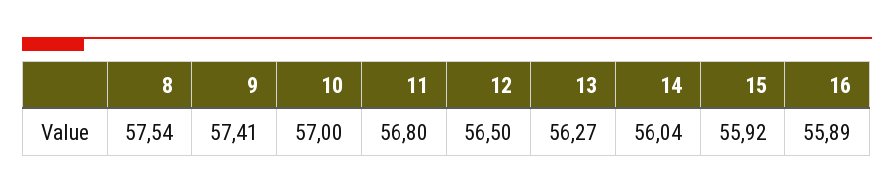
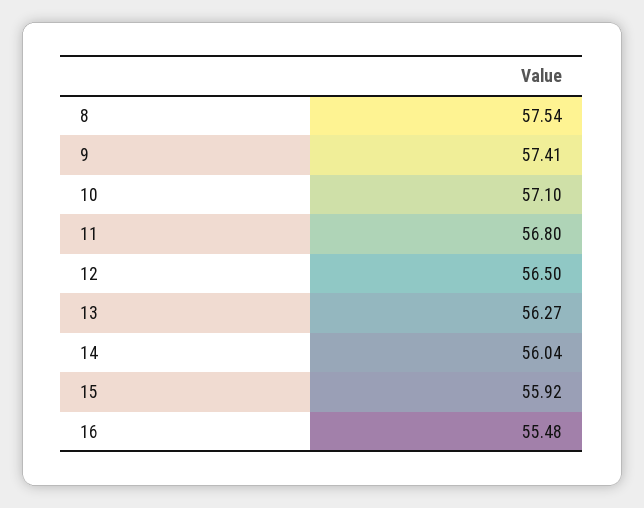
10: 57 -> 57.1
16: 55.89 -> 55.48

